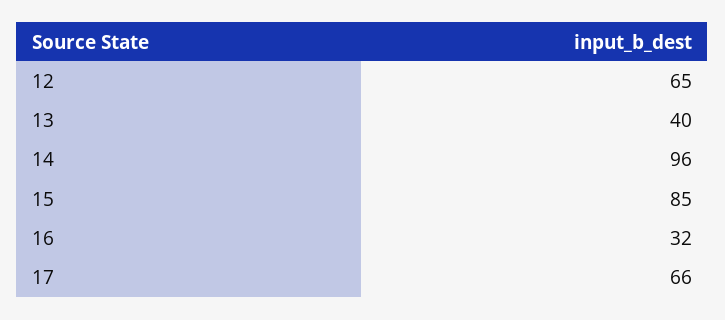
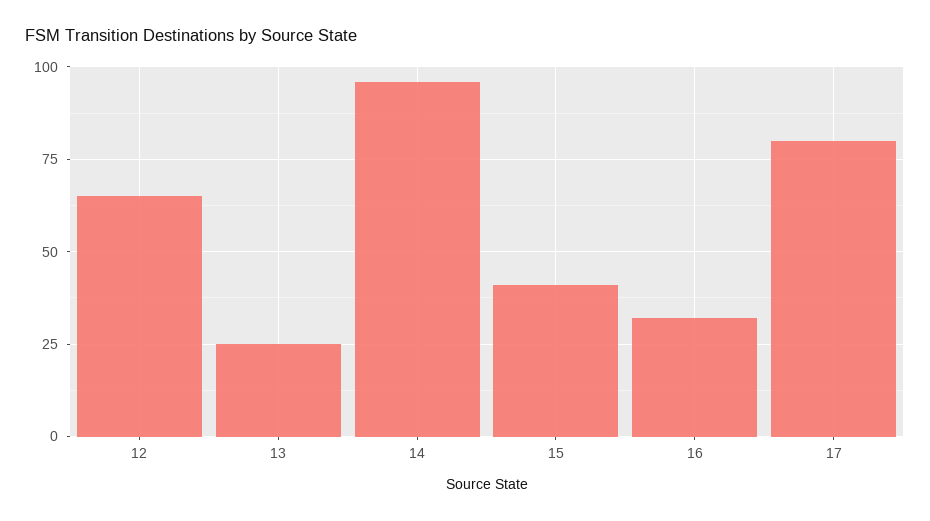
13: 40 -> 25
15: 85 -> 40
17: 66 -> 80

